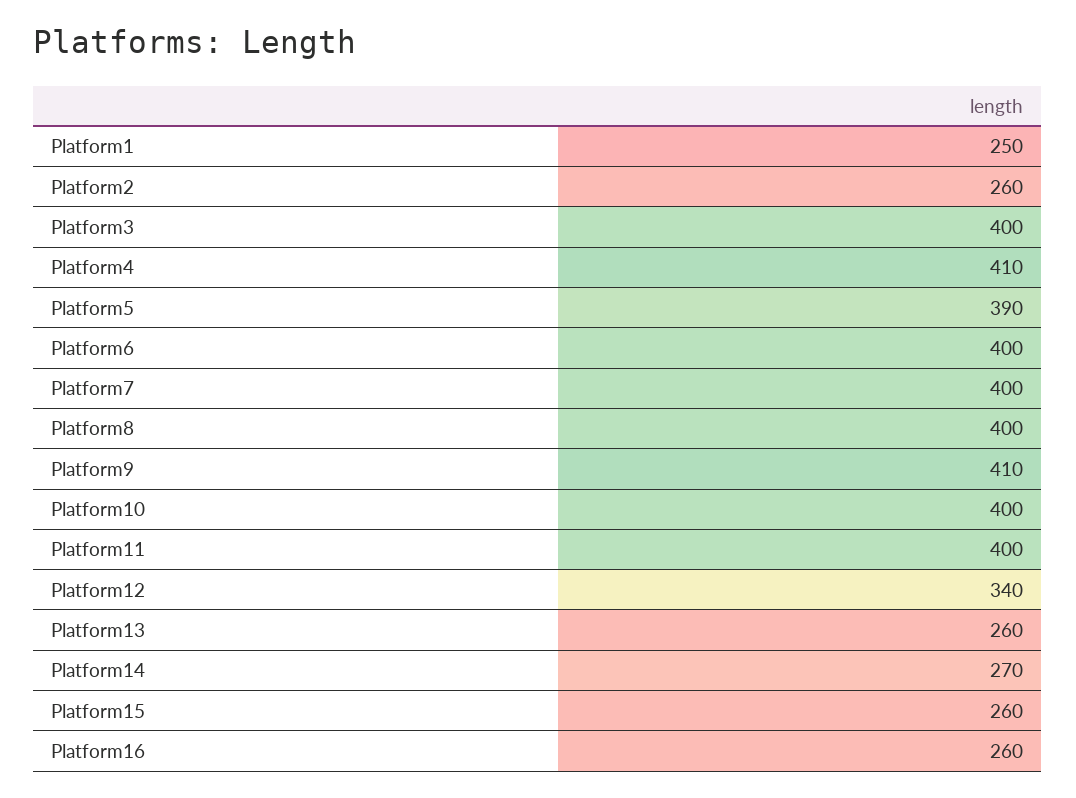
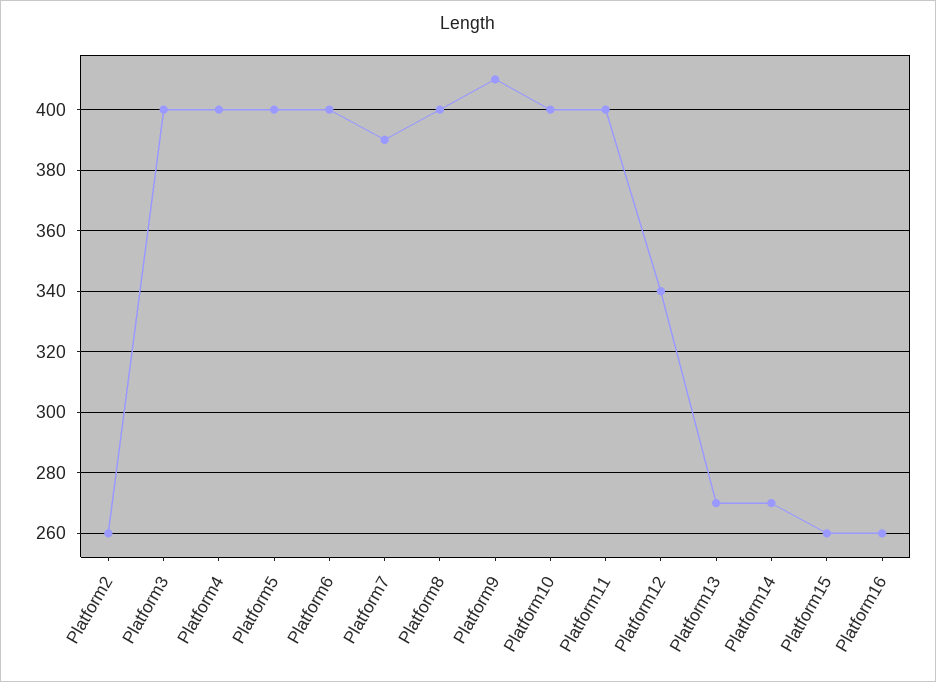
Platform1: 250 -> none
Platform4: 410 -> 400
Platform5: 390 -> 400
Platform7: 400 -> 390
Platform13: 260 -> 270

